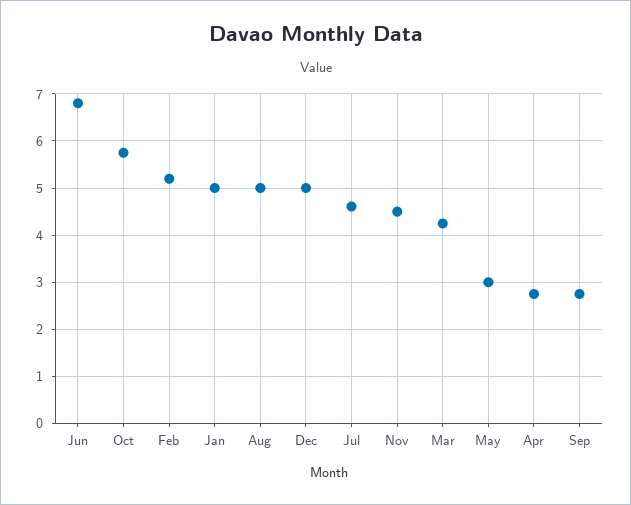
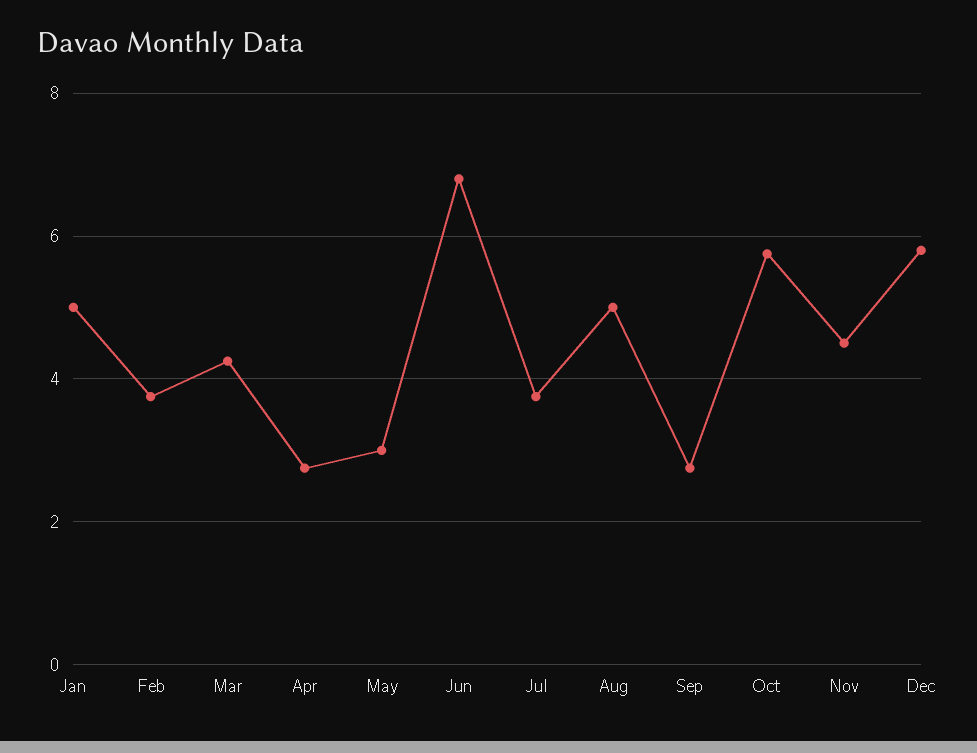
Feb: 5.2 -> 3.8
Dec: 5 -> 5.8
Jul: 4.6 -> 3.8

